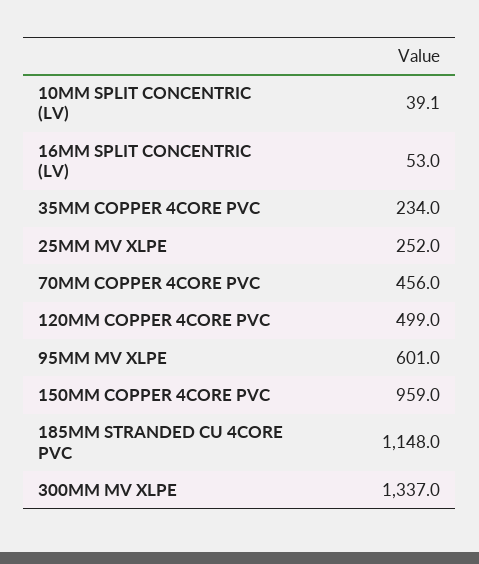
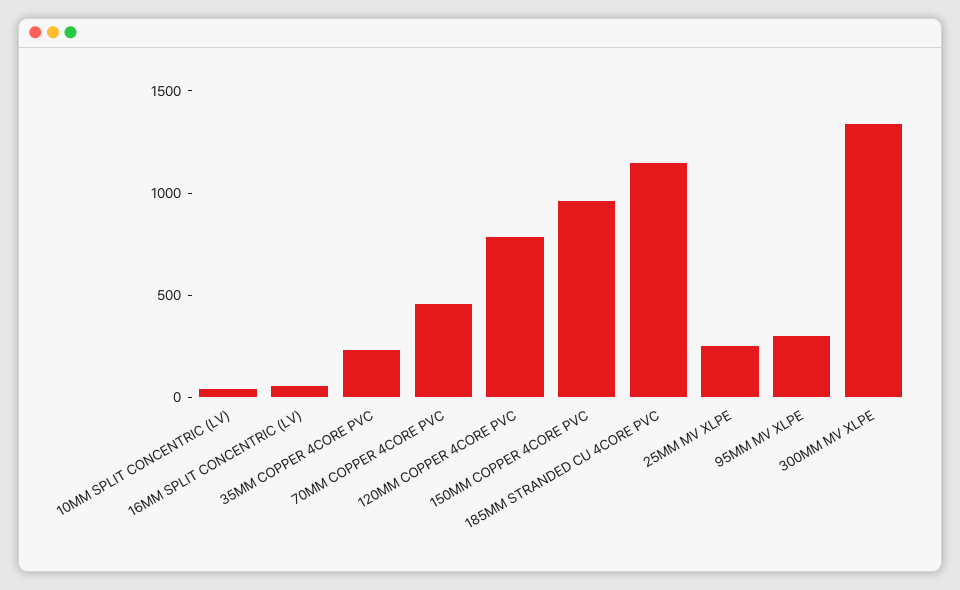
120MM COPPER 4CORE PVC: 499 -> 800
95MM MV XLPE: 601 -> 300

